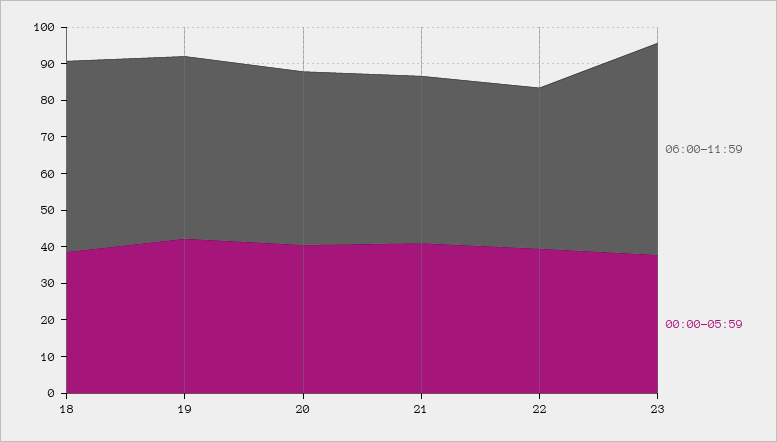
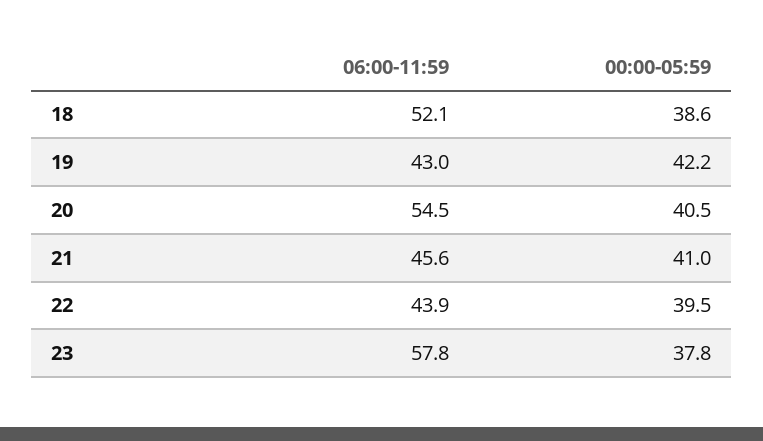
06:00-11:59, 19: 50 -> 43
06:00-11:59, 20: 47.5 -> 54.5

